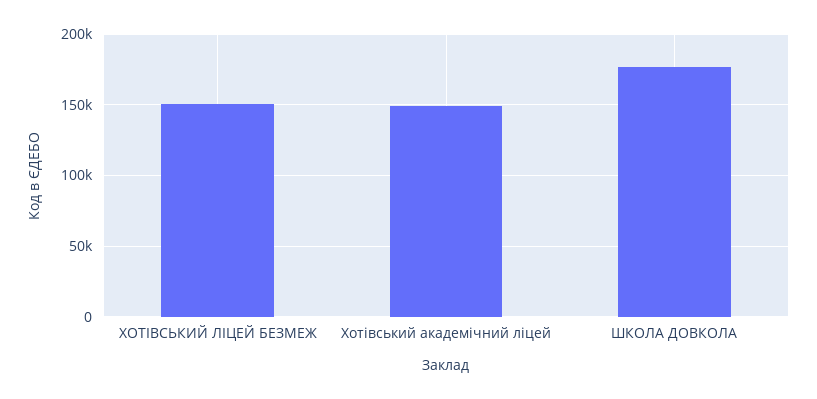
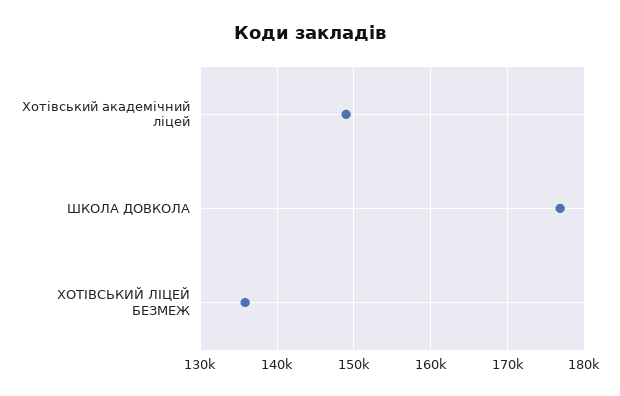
ХОТІВСЬКИЙ ЛІЦЕЙ БЕЗМЕЖ: 150000 -> 136000

